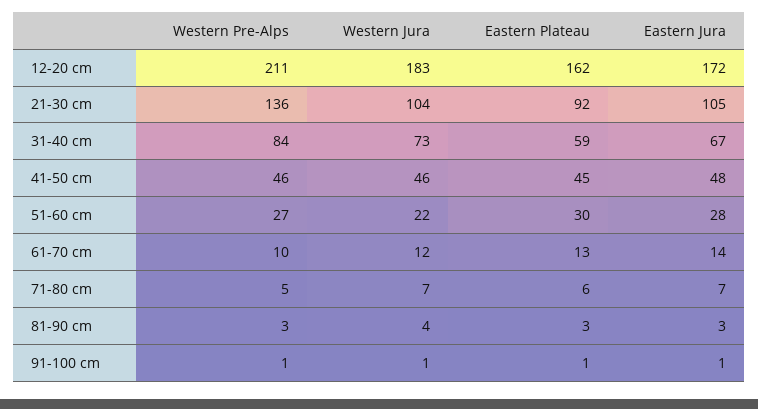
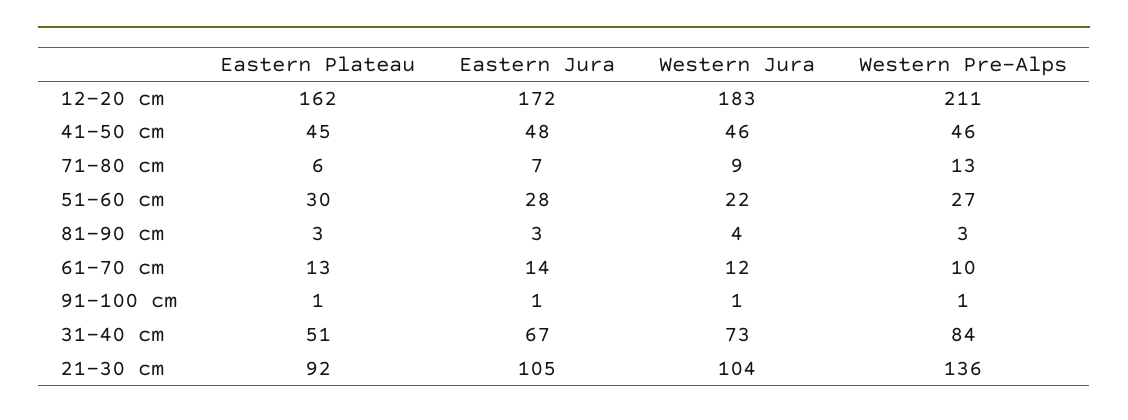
Eastern Plateau, 31-40 cm: 59 -> 51
Western Pre-Alps, 71-80 cm: 5 -> 13
Western Jura, 71-80 cm: 7 -> 9

